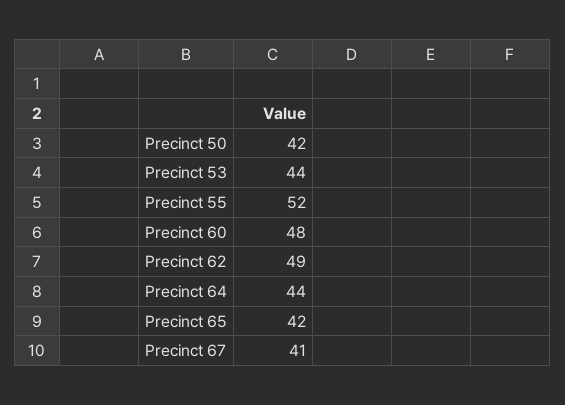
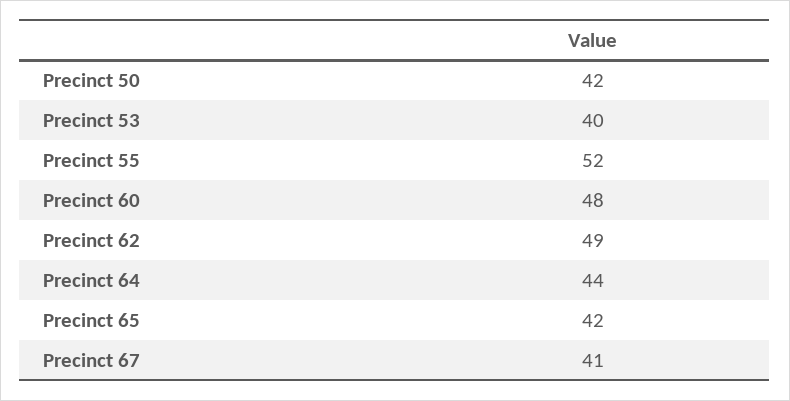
Precinct 53: 44 -> 40

